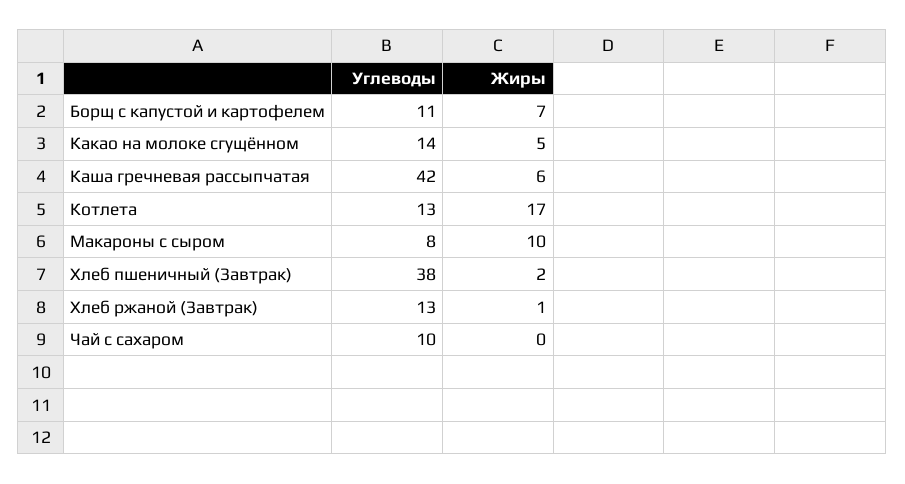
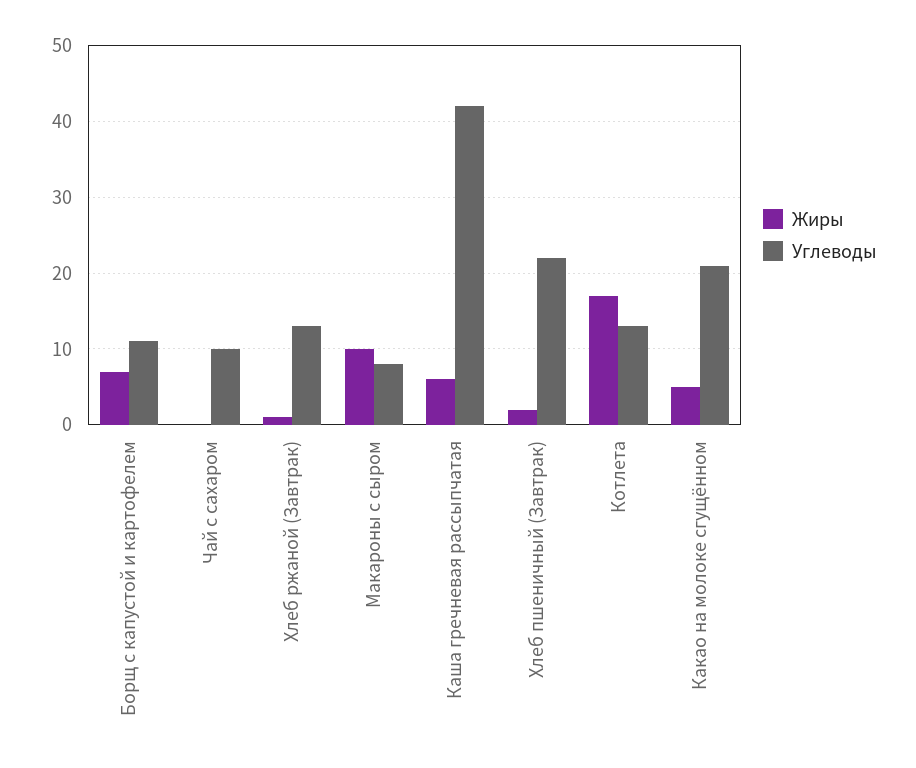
Углеводы, Какао на молоке сгущённом: 14 -> 21
Углеводы, Хлеб пшеничный (Завтрак): 38 -> 22

